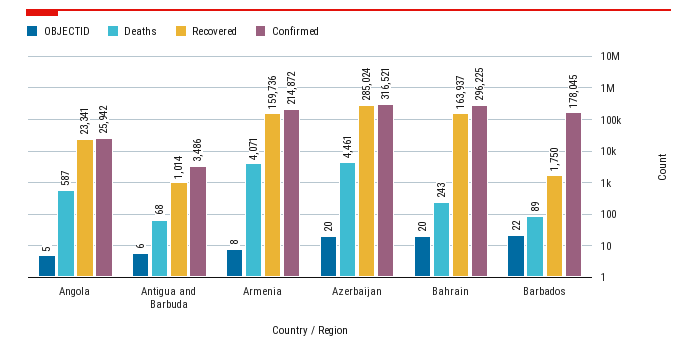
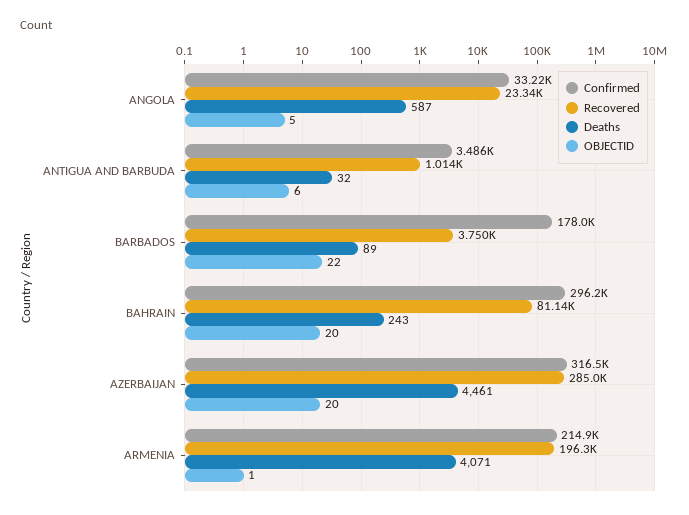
Confirmed, Angola: 25942 -> 33220
Deaths, Antigua and Barbuda: 68 -> 32
OBJECTID, Armenia: 8 -> 1
Recovered, Armenia: 159736 -> 196300
Recovered, Bahrain: 163937 -> 81140
Recovered, Barbados: 1750 -> 3750

